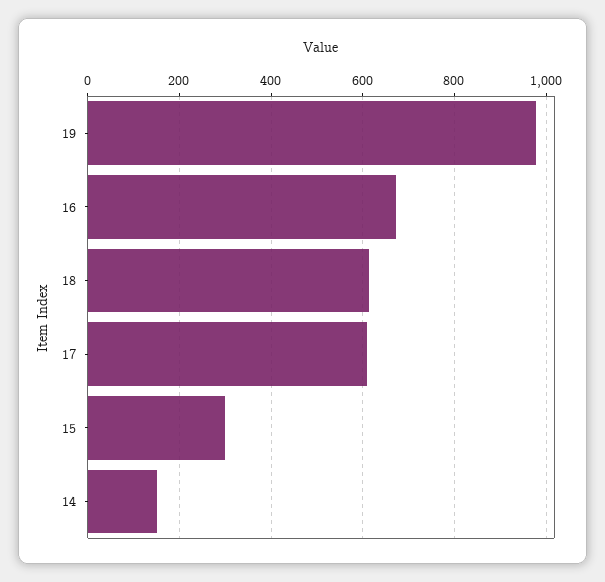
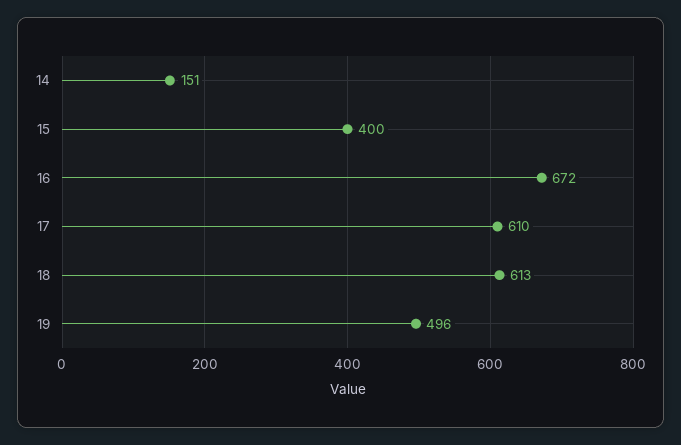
19: 980 -> 496
15: 300 -> 400

